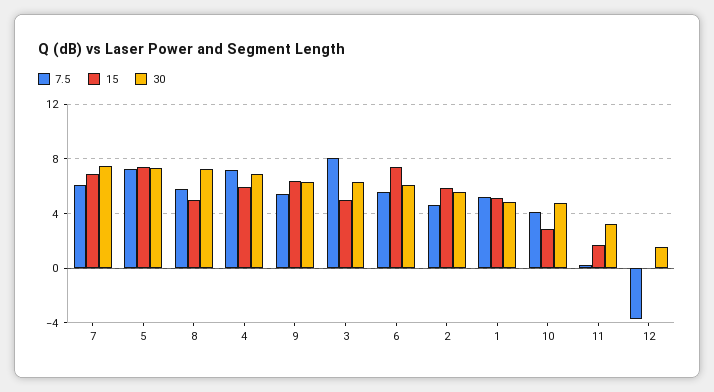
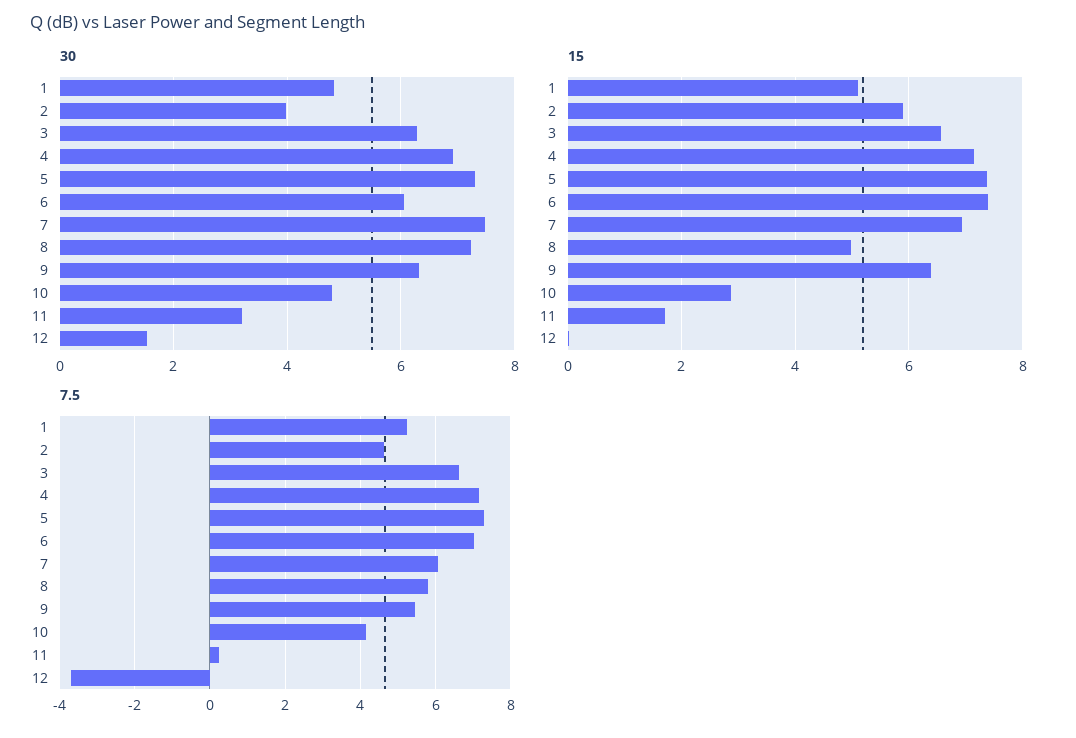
15, 4: 6 -> 7.2
7.5, 3: 8 -> 6.6
15, 3: 5 -> 6.6
7.5, 6: 5.5 -> 7
30, 2: 5.5 -> 4

